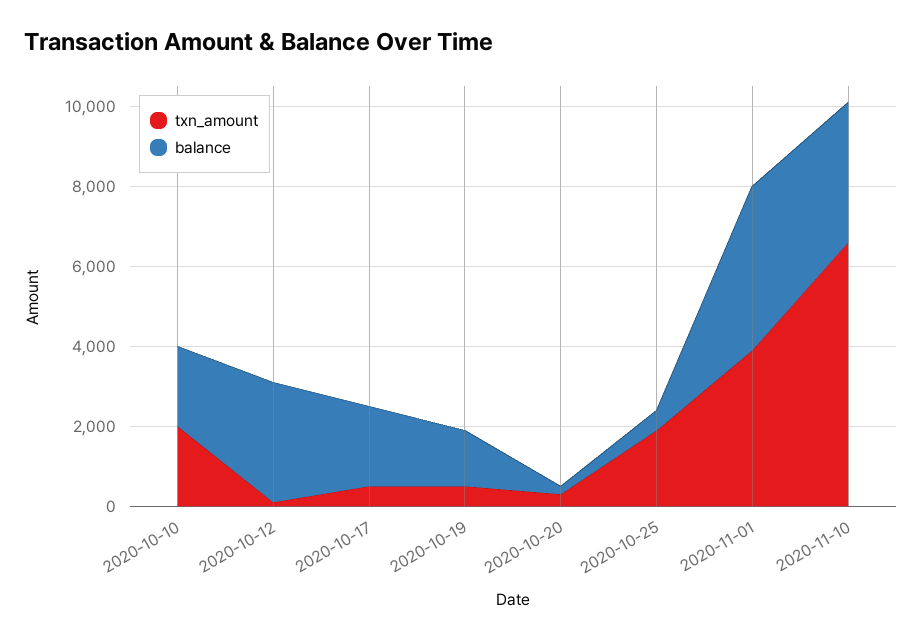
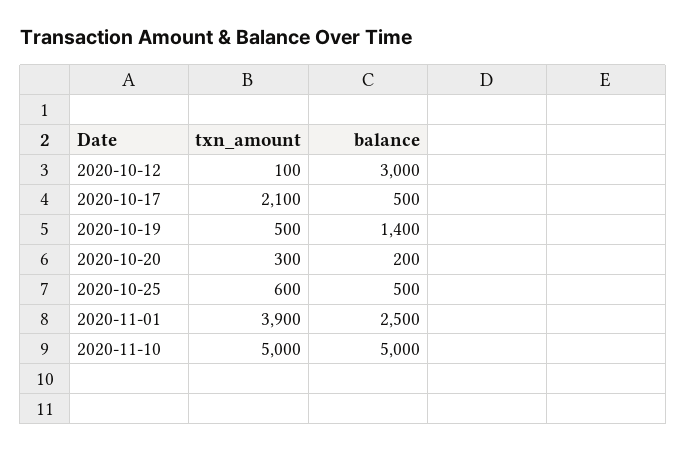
txn_amount, 2020-10-10: 2000 -> none
balance, 2020-10-10: 2000 -> none
txn_amount, 2020-10-17: 500 -> 2100
balance, 2020-10-17: 2000 -> 500
txn_amount, 2020-10-25: 2000 -> 600
balance, 2020-11-01: 4000 -> 2500
txn_amount, 2020-11-10: 6500 -> 5000
balance, 2020-11-10: 3500 -> 5000

